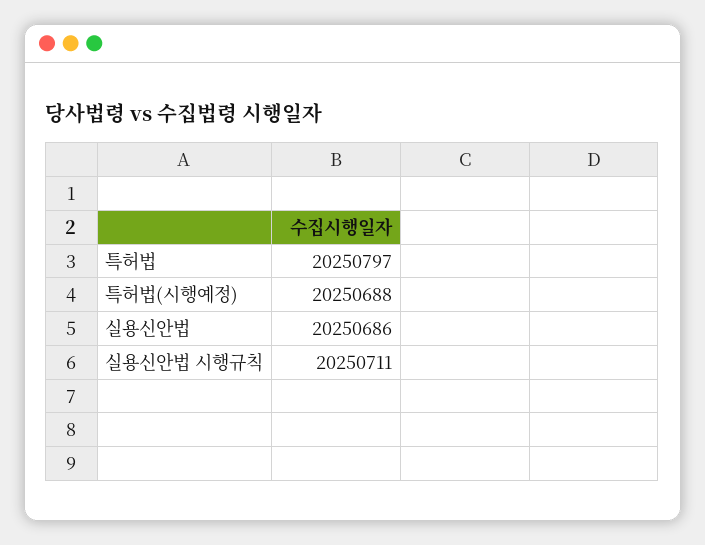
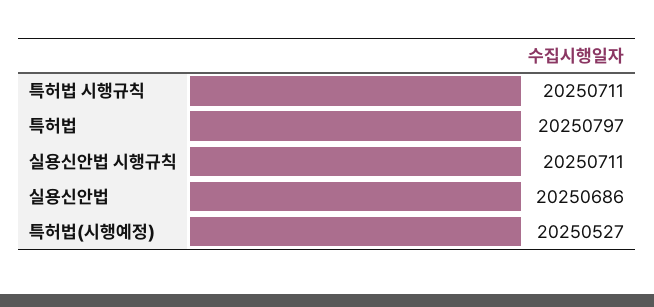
특허법(시행예정): 20250688 -> 20250527
특허법 시행규칙: none -> 20250711

